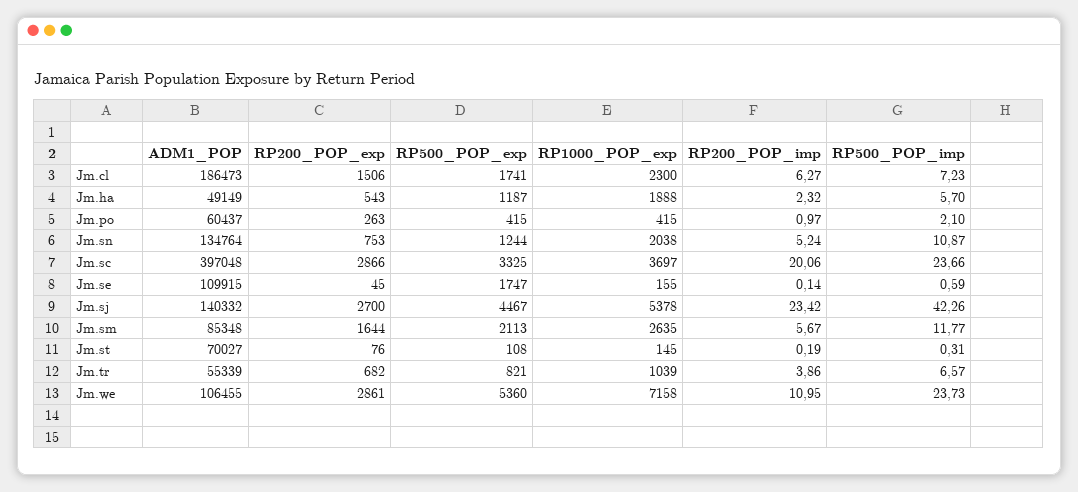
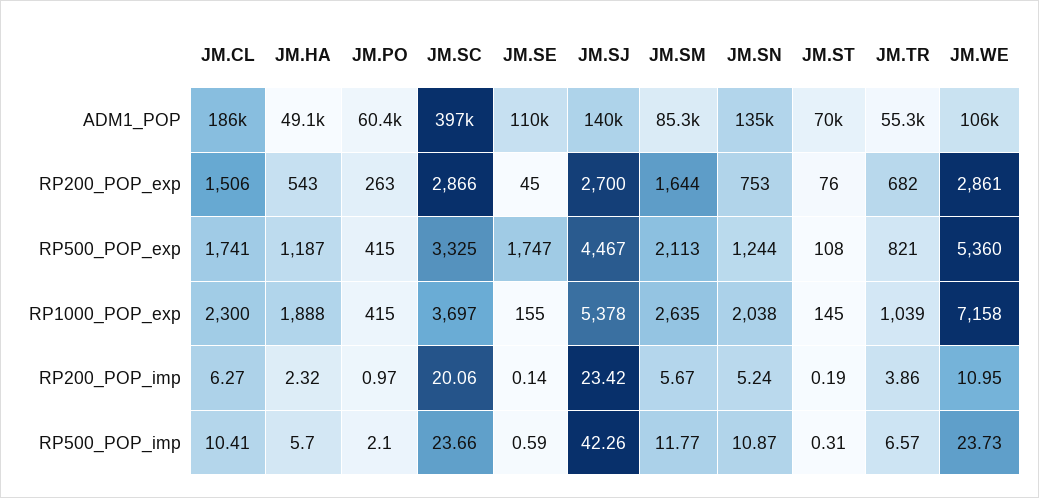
RP500_POP_imp, Jm.cl: 7.23 -> 10.41

